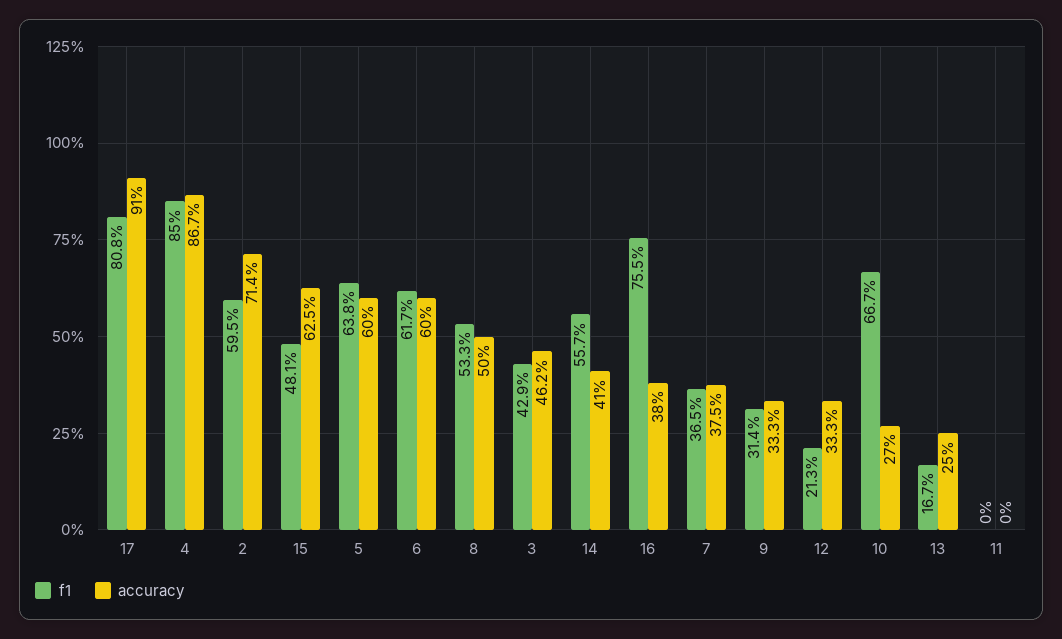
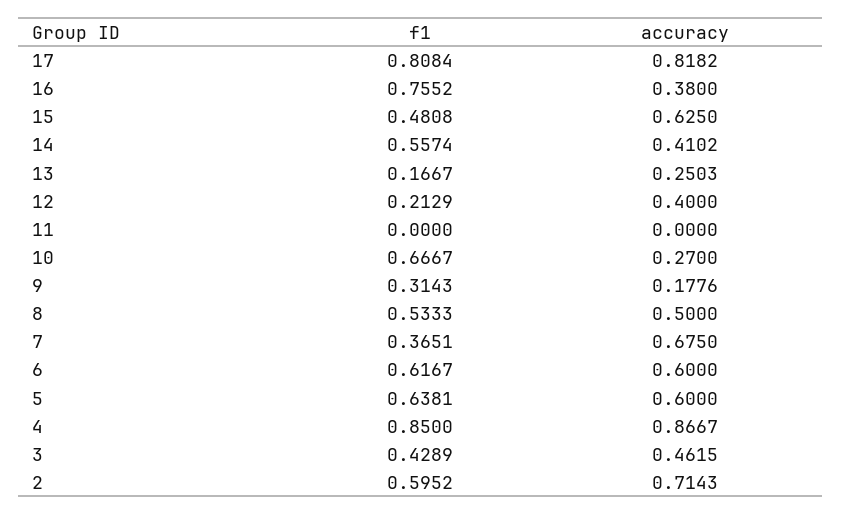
accuracy, 17: 0.91 -> 0.8182
accuracy, 7: 0.375 -> 0.675
accuracy, 9: 0.333 -> 0.1776
accuracy, 12: 0.333 -> 0.4

